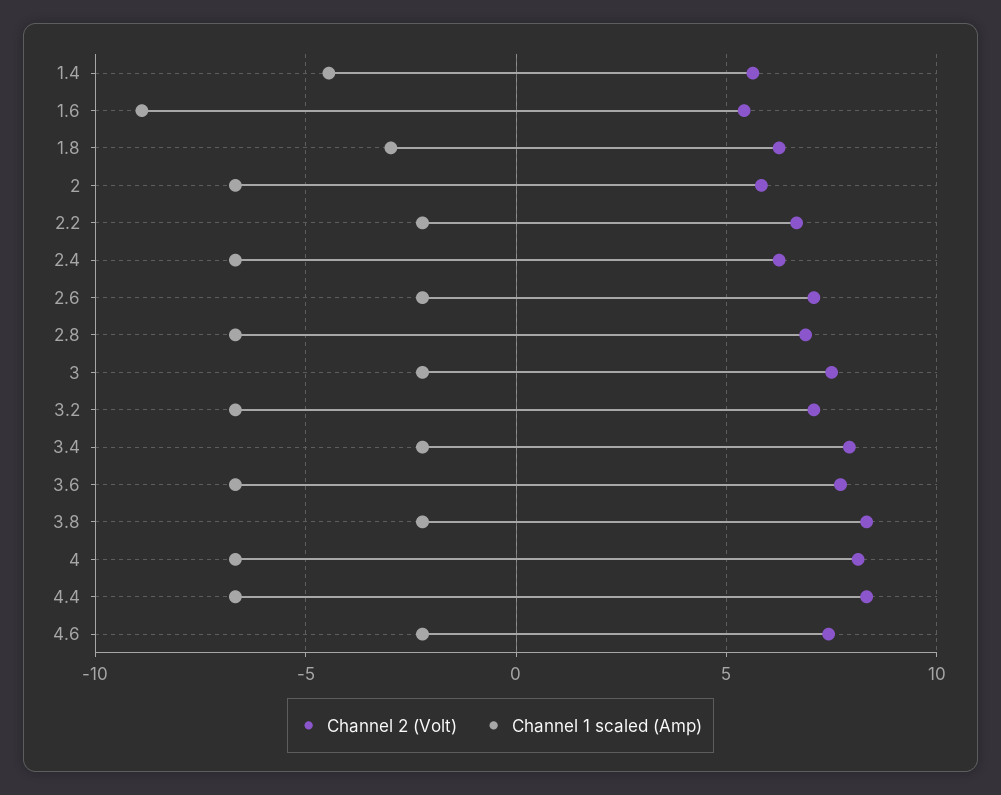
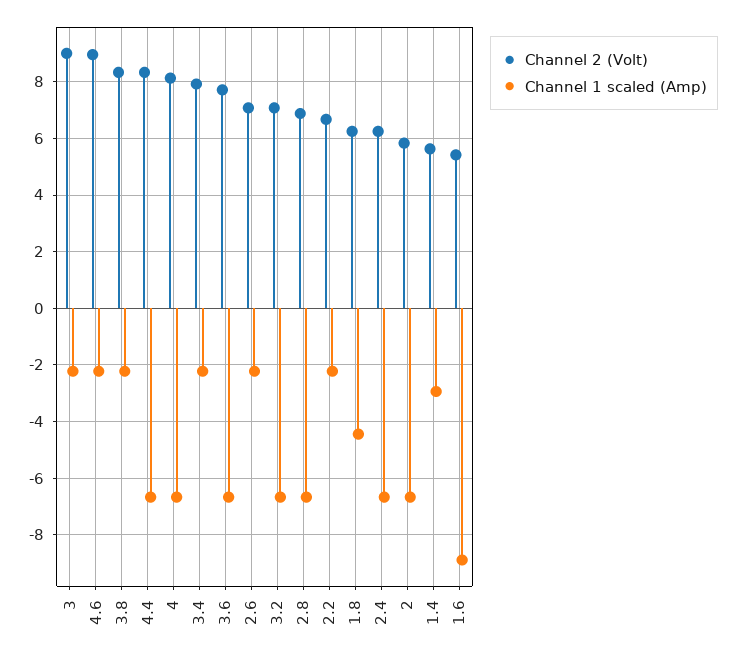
Channel 1 scaled (Amp), 1.4: -4.5 -> -3
Channel 1 scaled (Amp), 1.8: -3 -> -4.5
Channel 2 (Volt), 3: 7.5 -> 9
Channel 2 (Volt), 4.6: 7.5 -> 9

